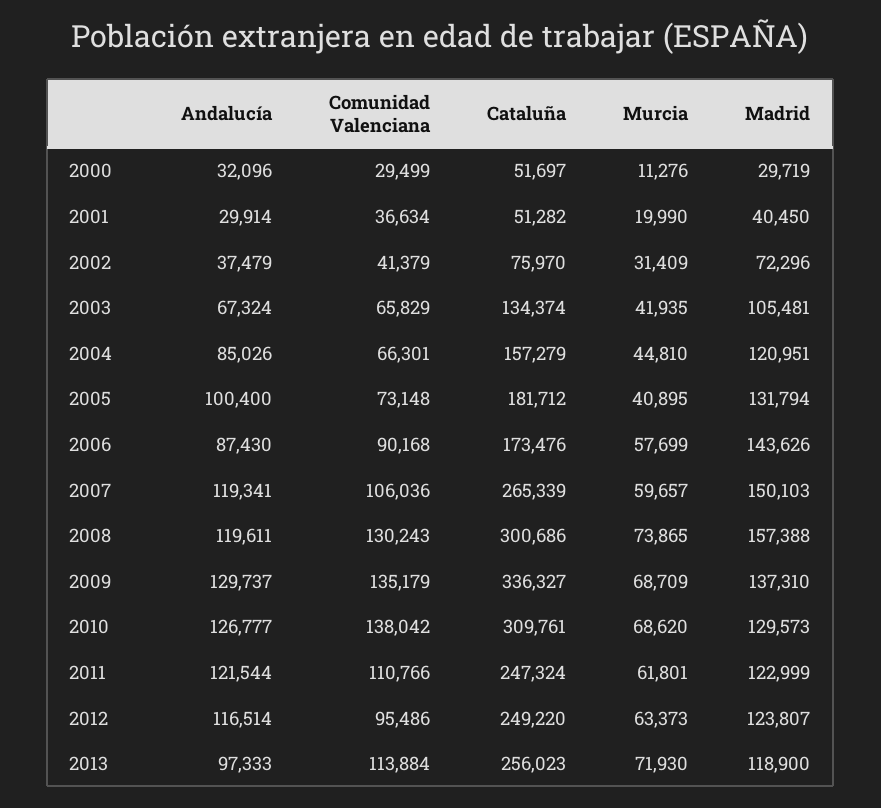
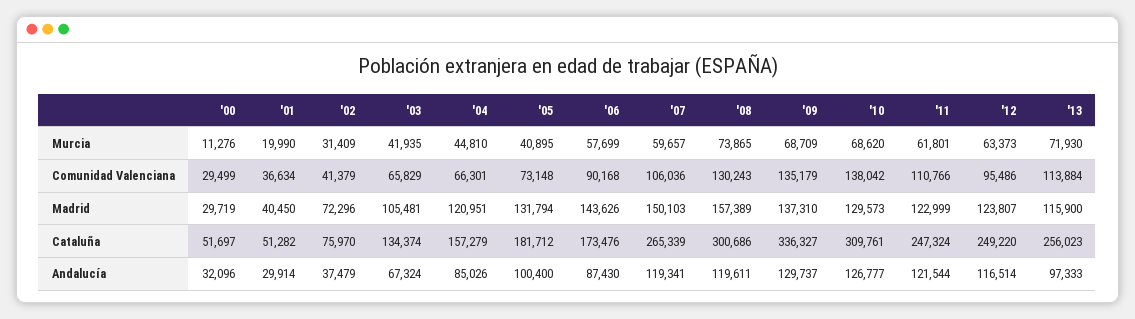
Madrid, 2008: 157388 -> 157389
Madrid, 2013: 118900 -> 115900

